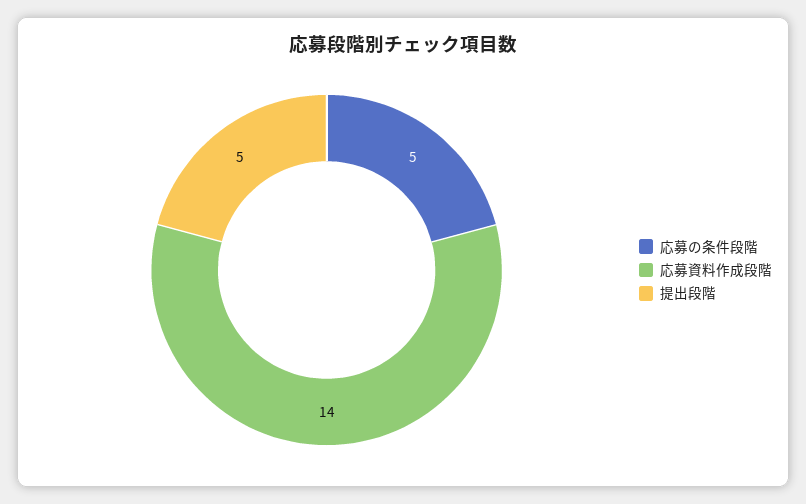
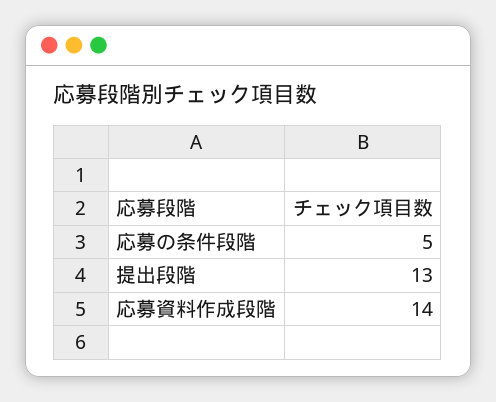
提出段階: 5 -> 13

